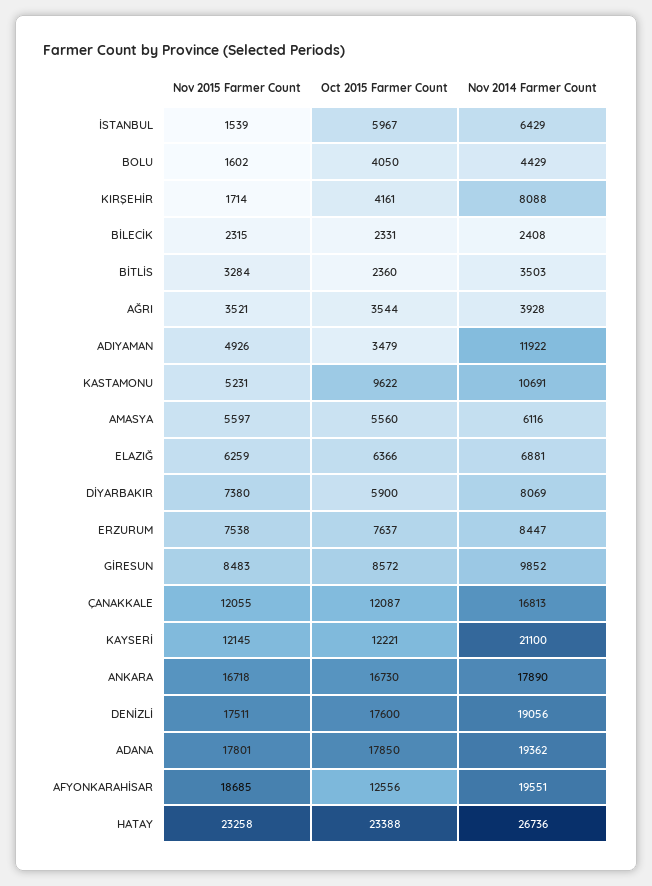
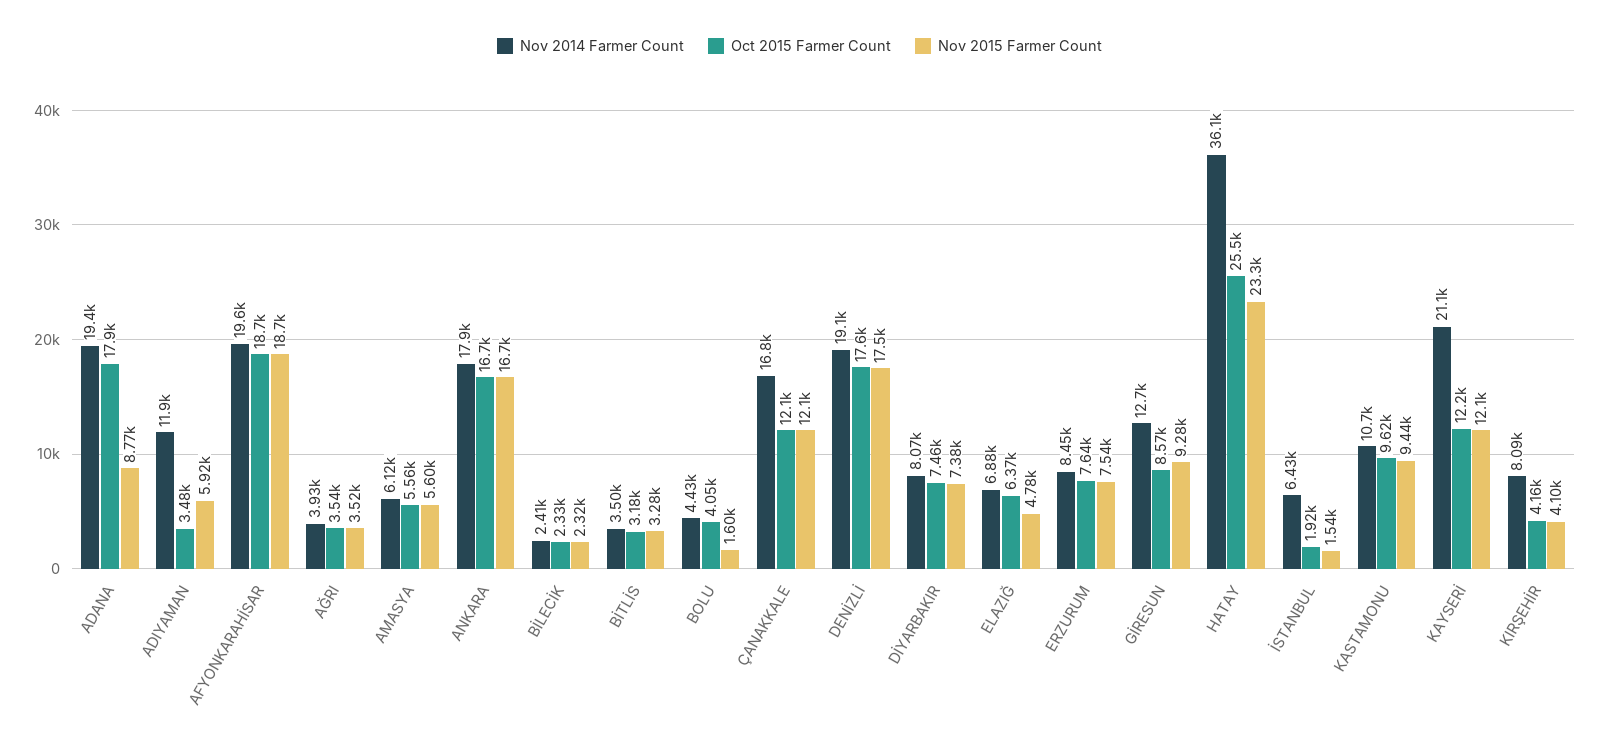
Oct 2015 Farmer Count, İSTANBUL: 5967 -> 1920
Nov 2015 Farmer Count, KIRŞEHİR: 1714 -> 4100
Oct 2015 Farmer Count, BİTLİS: 2360 -> 3180
Nov 2015 Farmer Count, ADIYAMAN: 4926 -> 5920
Nov 2015 Farmer Count, KASTAMONU: 5231 -> 9440
Nov 2015 Farmer Count, ELAZIĞ: 6259 -> 4780
Oct 2015 Farmer Count, DİYARBAKIR: 5900 -> 7460
Nov 2015 Farmer Count, GİRESUN: 8483 -> 9280
Nov 2014 Farmer Count, GİRESUN: 9852 -> 12700
Nov 2015 Farmer Count, ADANA: 17801 -> 8770
Oct 2015 Farmer Count, AFYONKARAHİSAR: 12556 -> 18700
Oct 2015 Farmer Count, HATAY: 23388 -> 25500
Nov 2014 Farmer Count, HATAY: 26736 -> 36100

